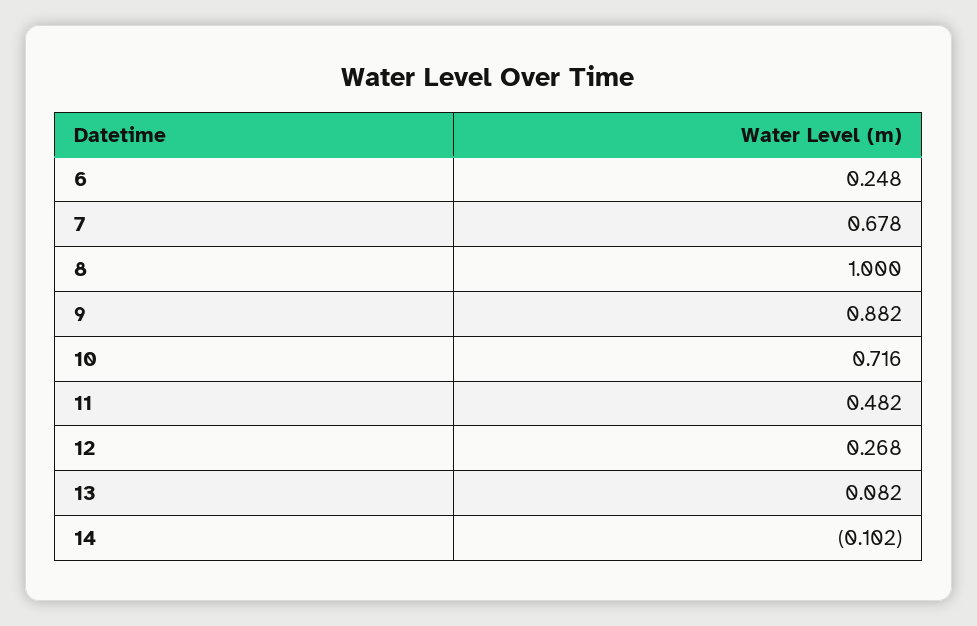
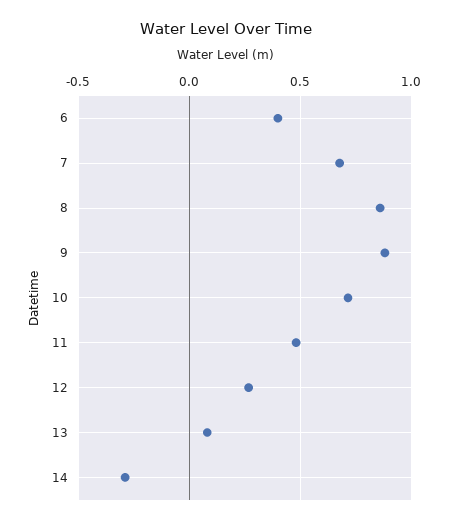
6: 0.248 -> 0.4
8: 1 -> 0.85
14: -0.102 -> -0.3

